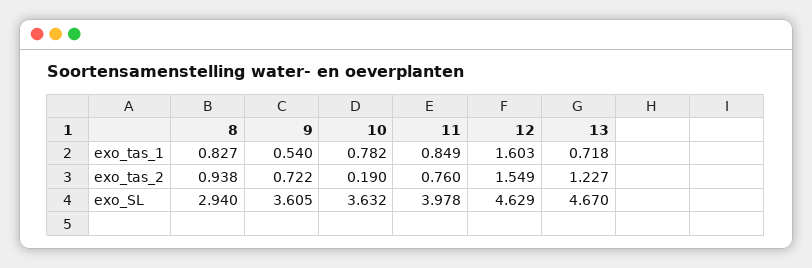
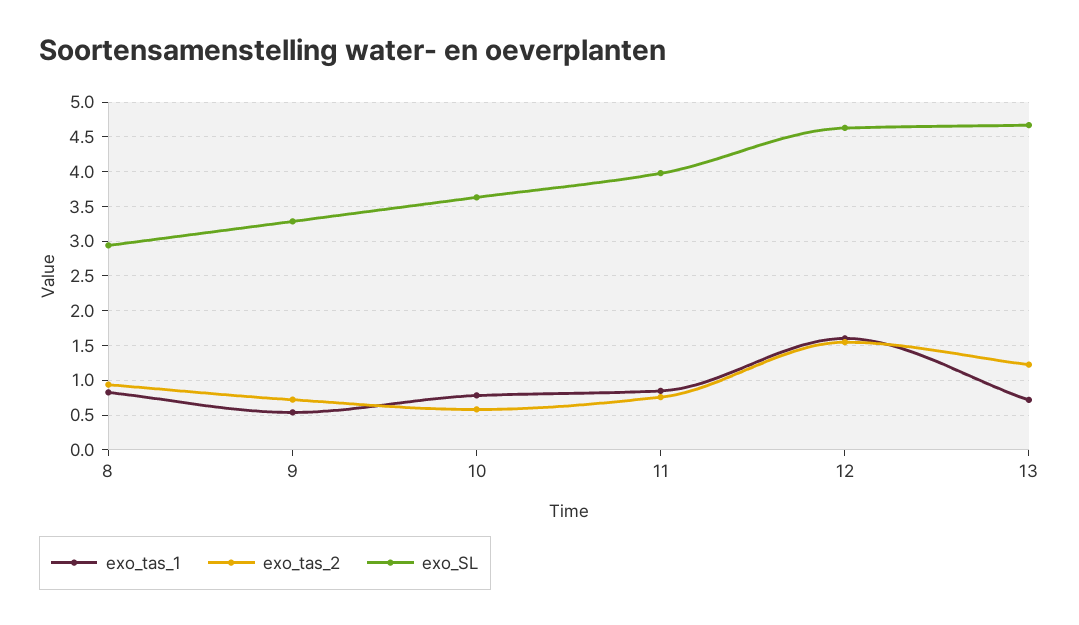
exo_tas_2, 10: 0.19 -> 0.6
exo_SL, 9: 3.605 -> 3.3

